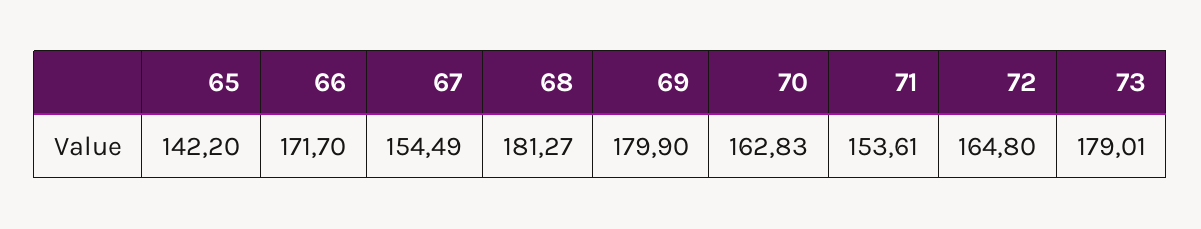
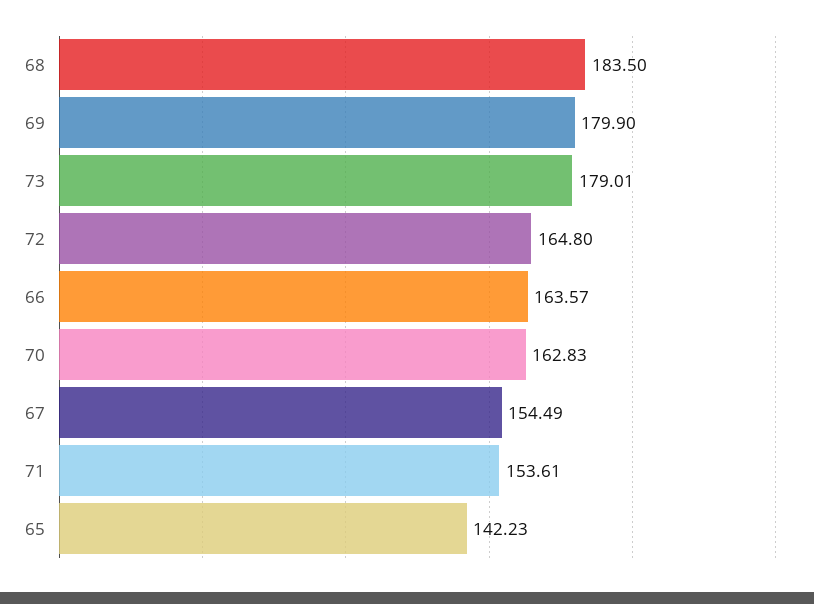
65: 142.2 -> 142.23
66: 171.7 -> 163.57
68: 181.27 -> 183.5

